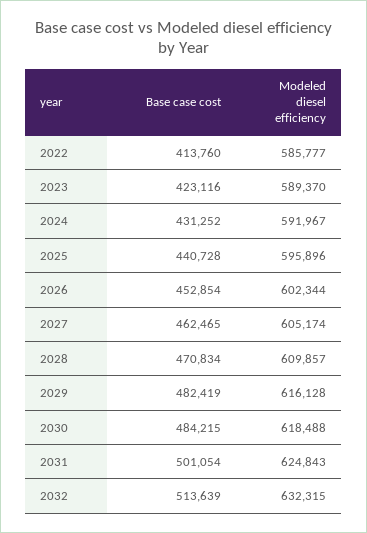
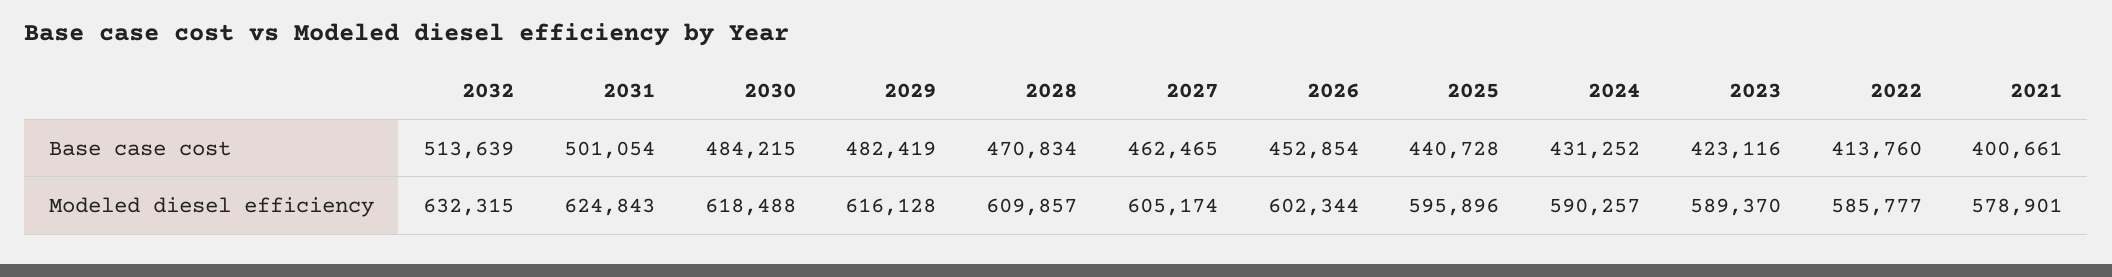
Modeled diesel efficiency, 2024: 591967 -> 590257
Base case cost, 2021: none -> 400661
Modeled diesel efficiency, 2021: none -> 578901

